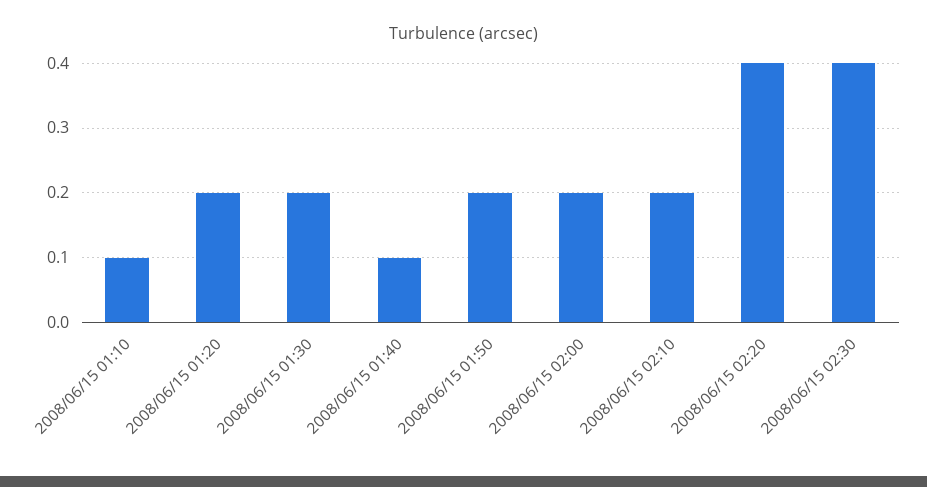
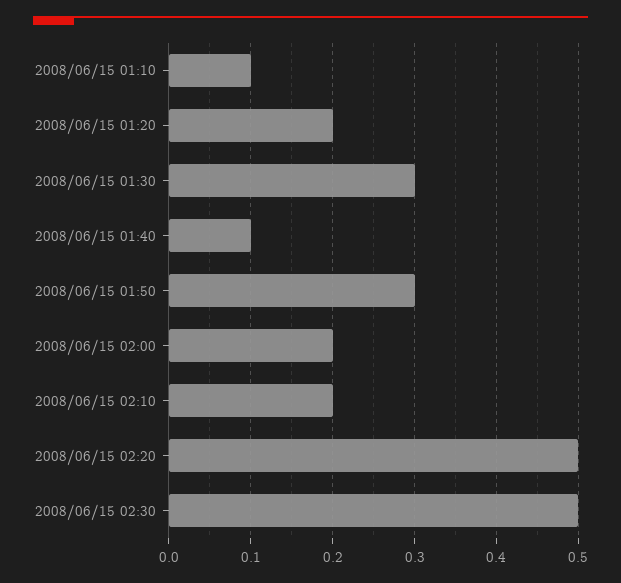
2008/06/15 01:30: 0.2 -> 0.3
2008/06/15 01:50: 0.2 -> 0.3
2008/06/15 02:20: 0.4 -> 0.5
2008/06/15 02:30: 0.4 -> 0.5

